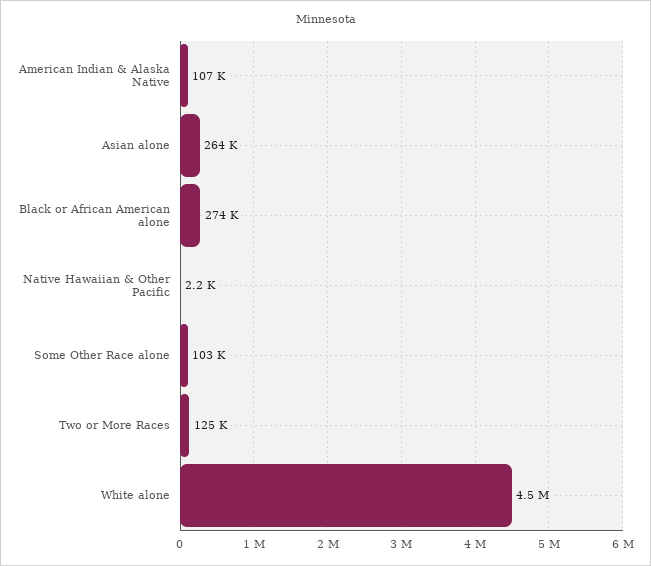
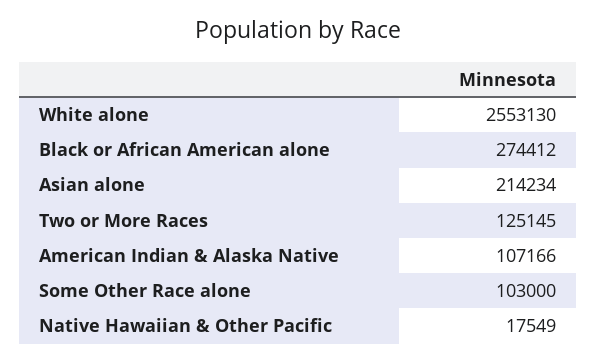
Asian alone: 264000 -> 214234
Native Hawaiian & Other Pacific: 2200 -> 17549
White alone: 4500000 -> 2553130

